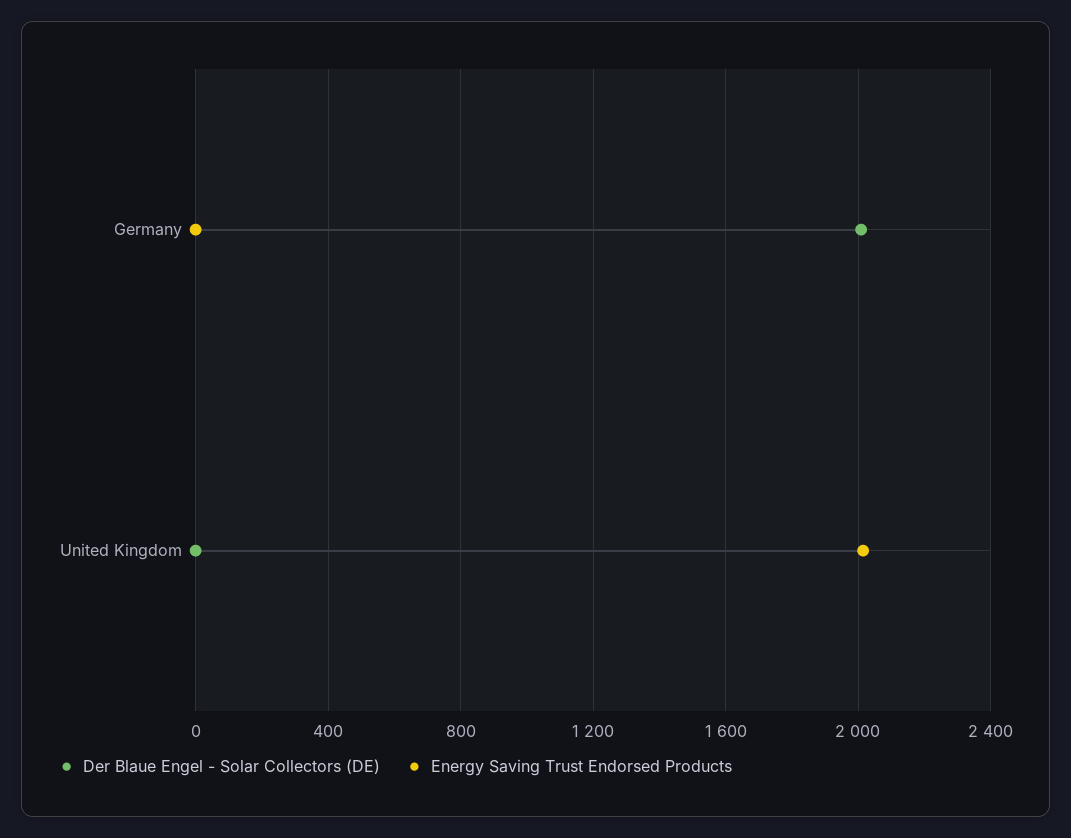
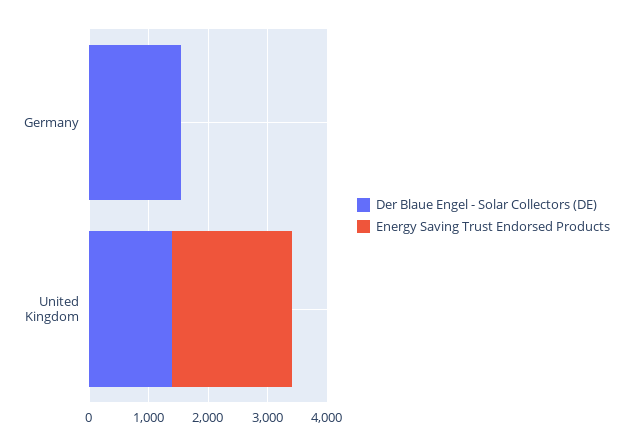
Der Blaue Engel - Solar Collectors (DE), Germany: 2000 -> 1600
Der Blaue Engel - Solar Collectors (DE), United Kingdom: 0 -> 1400

